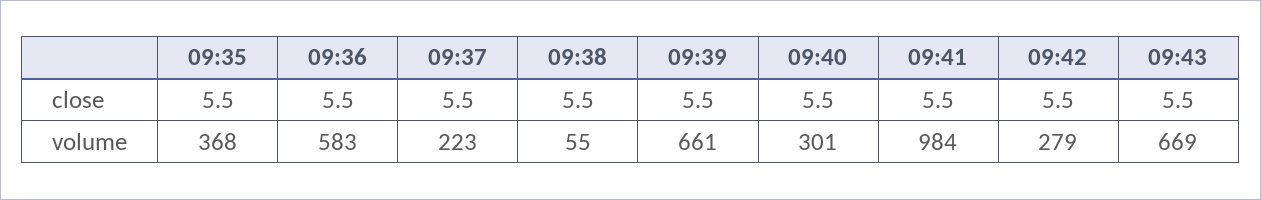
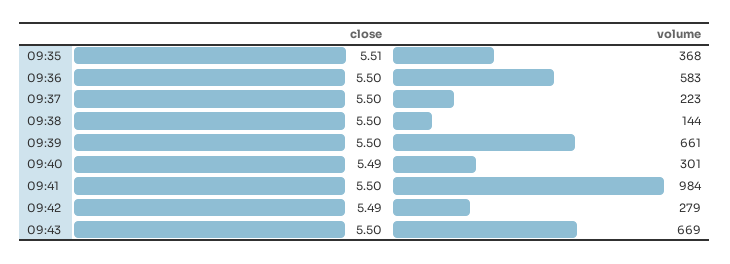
09:35, close: 5.5 -> 5.51
09:40, close: 5.5 -> 5.49
09:42, close: 5.5 -> 5.49
09:38, volume: 55 -> 144

